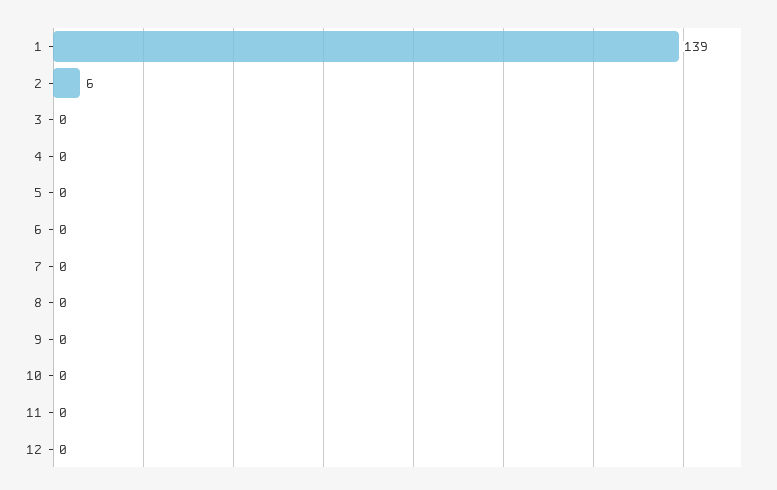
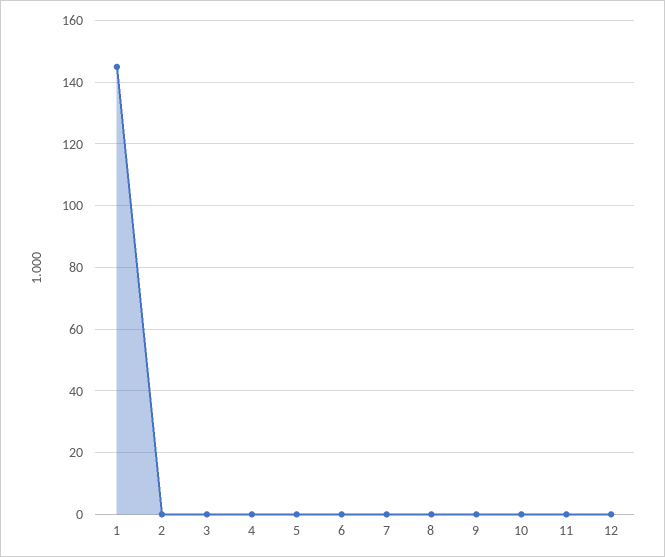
1: 139 -> 145
2: 6 -> 0

